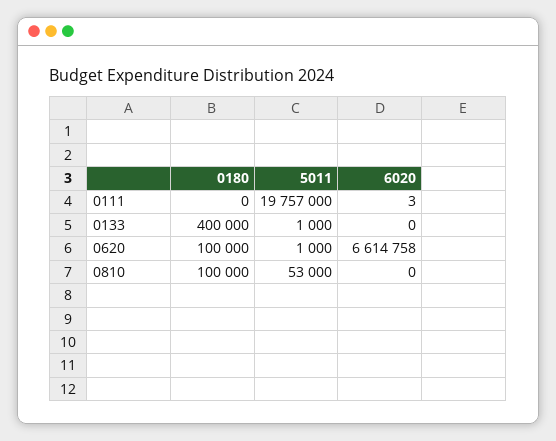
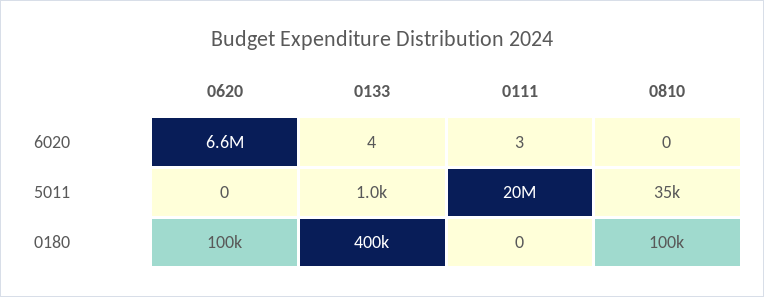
6020, 0133: 0 -> 4
5011, 0620: 1000 -> 0
5011, 0810: 53000 -> 35000

